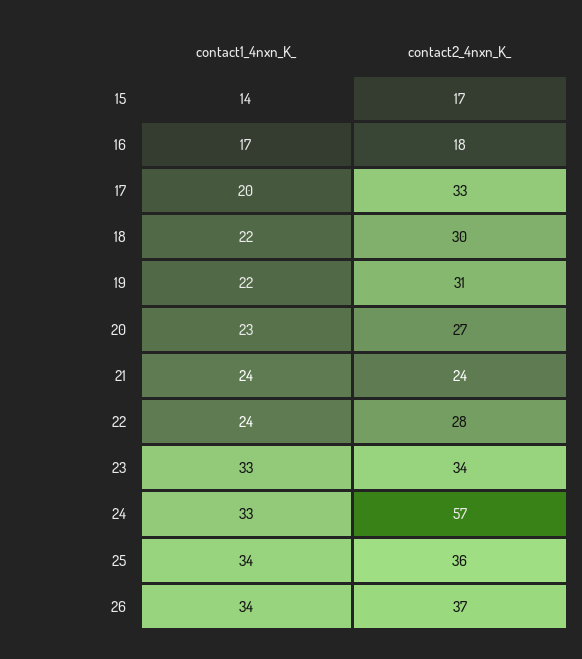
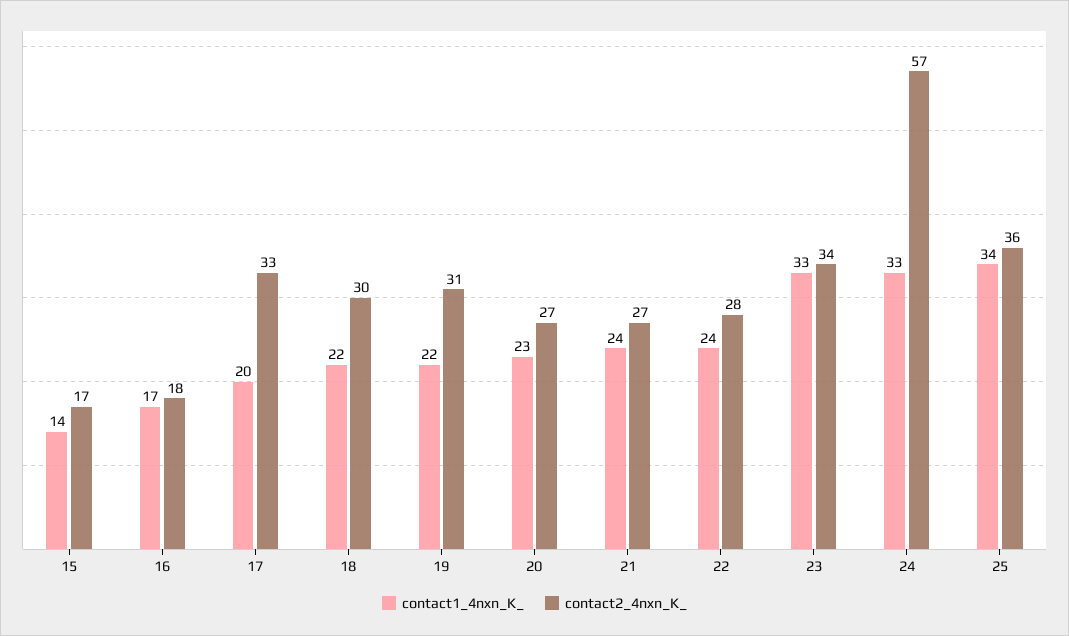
contact2_4nxn_K_, 21: 24 -> 27
contact1_4nxn_K_, 26: 34 -> none
contact2_4nxn_K_, 26: 37 -> none

